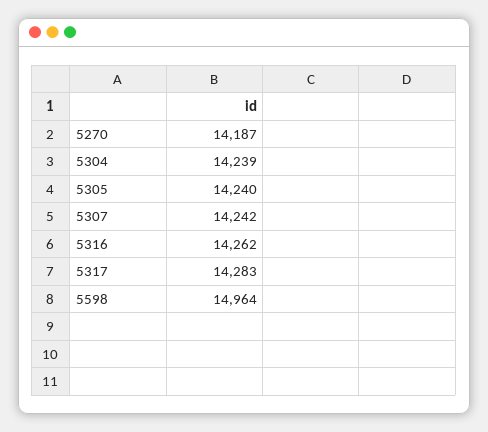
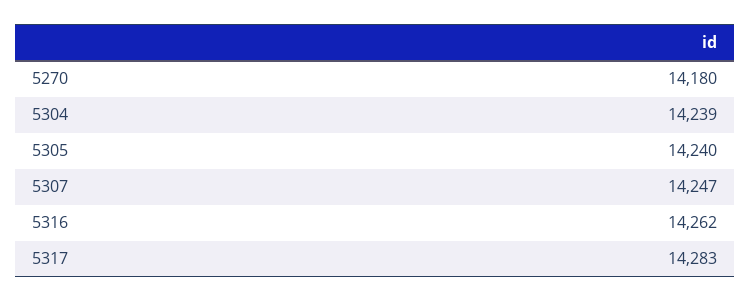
5270: 14187 -> 14180
5307: 14242 -> 14247
5598: 14964 -> none

